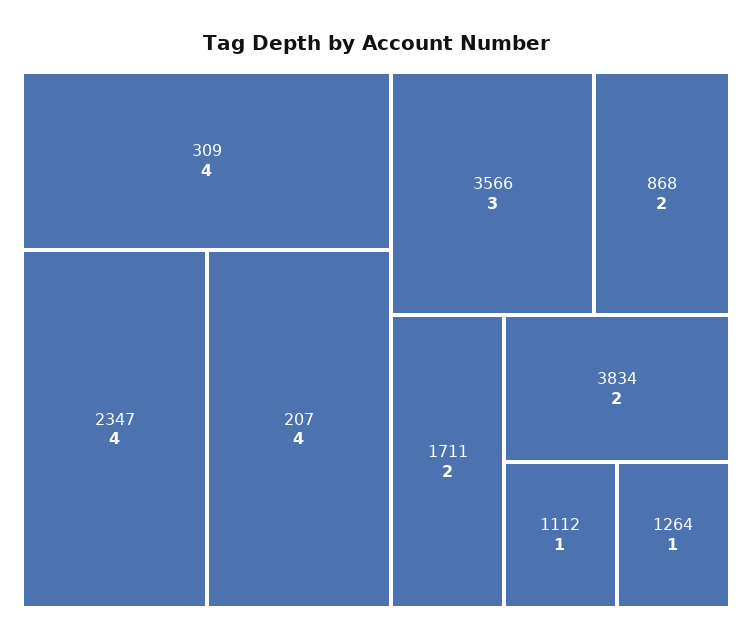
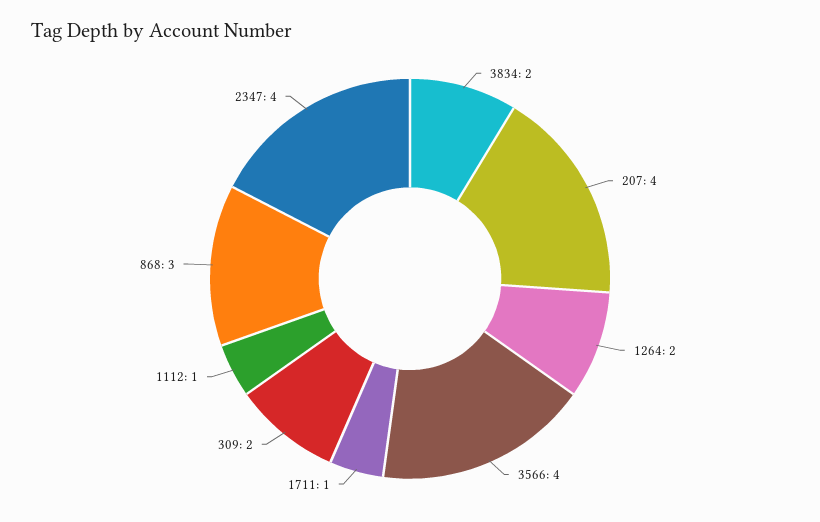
309: 4 -> 2
3566: 3 -> 4
868: 2 -> 3
1711: 2 -> 1
1264: 1 -> 2

